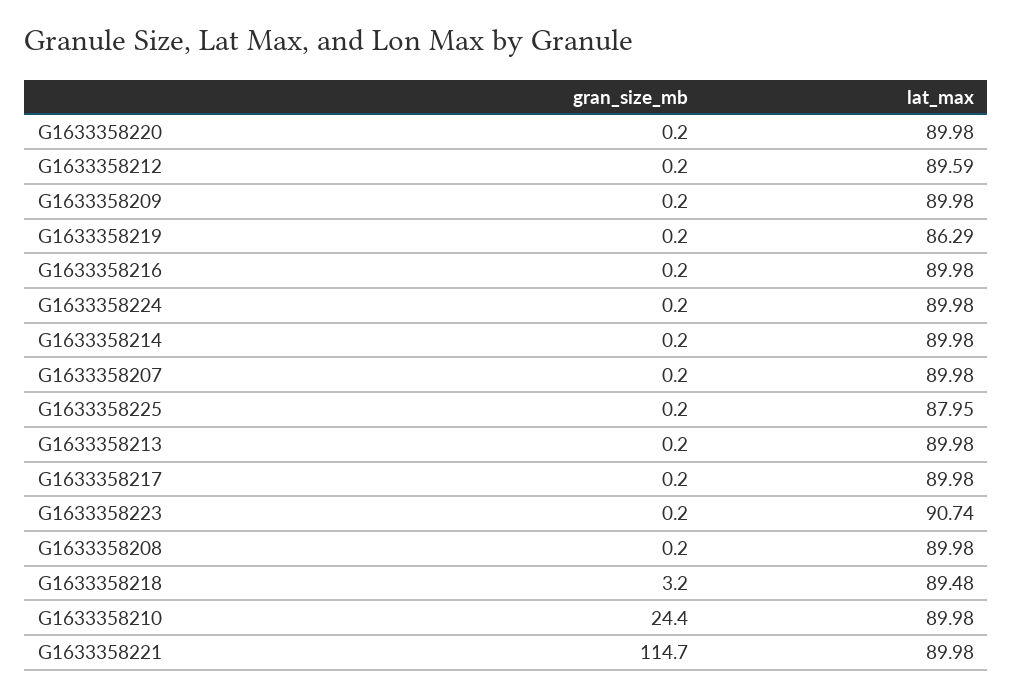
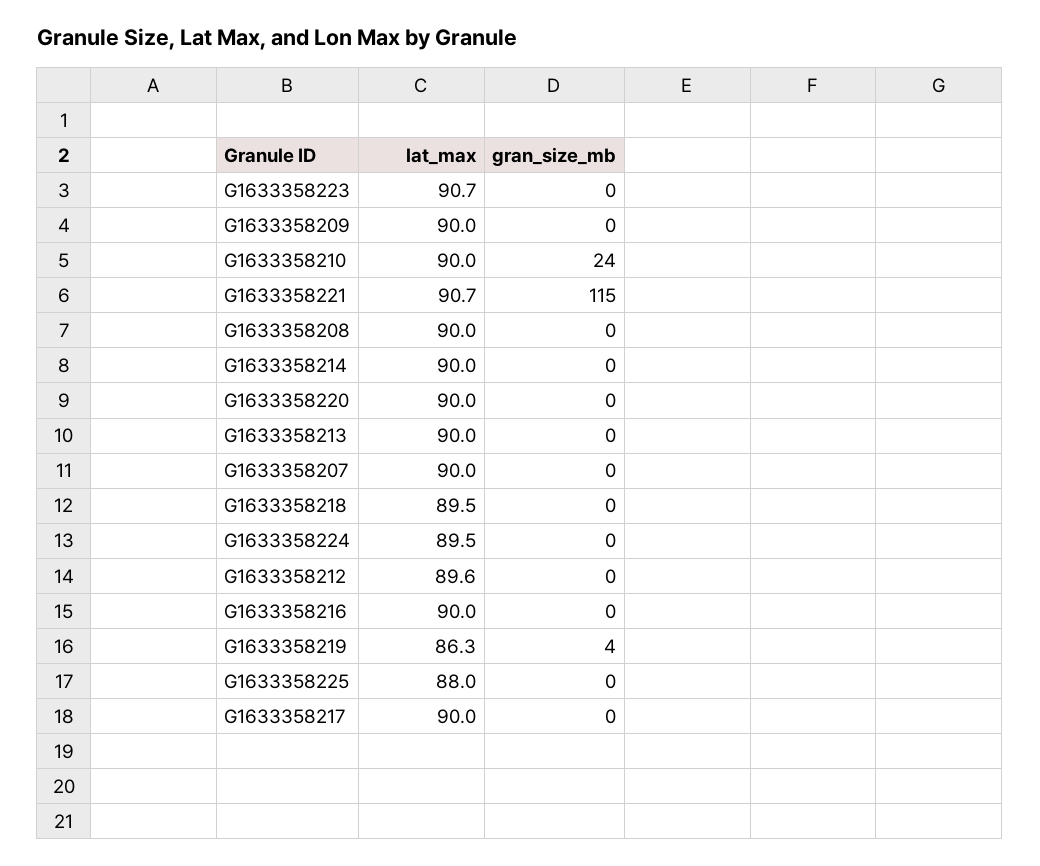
gran_size_mb, G1633358219: 0.2 -> 4
lat_max, G1633358224: 89.98 -> 89.5
gran_size_mb, G1633358218: 3.2 -> 0
lat_max, G1633358221: 89.98 -> 90.7

